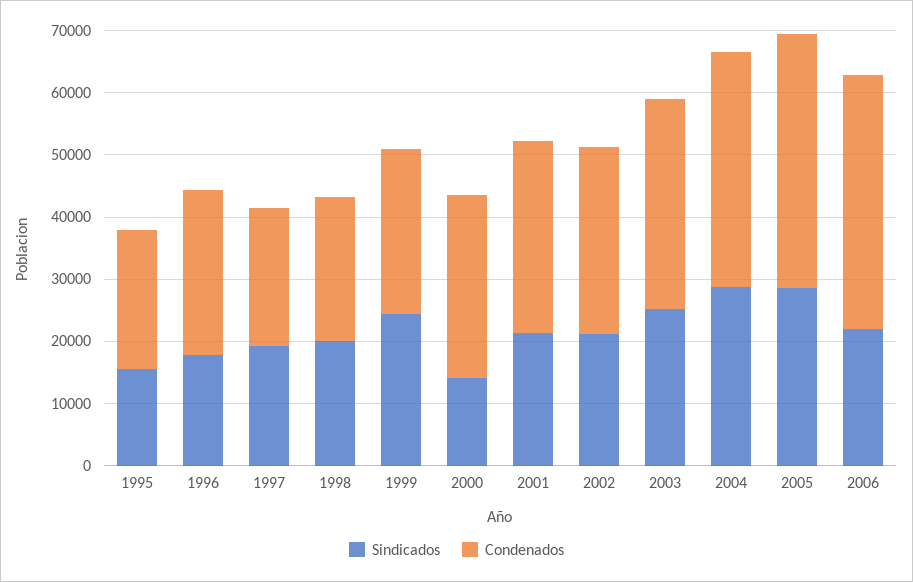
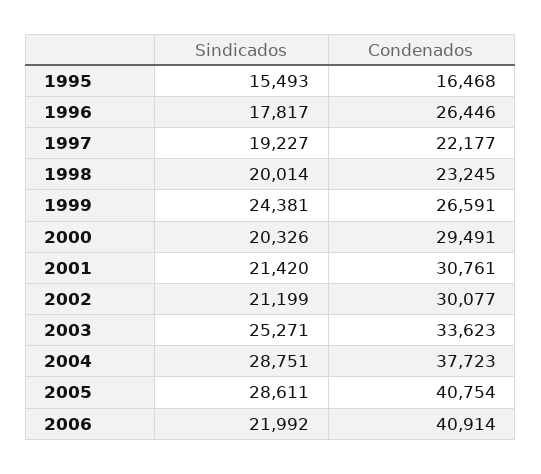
Condenados, 1995: 22000 -> 16468
Sindicados, 2000: 14000 -> 20326

